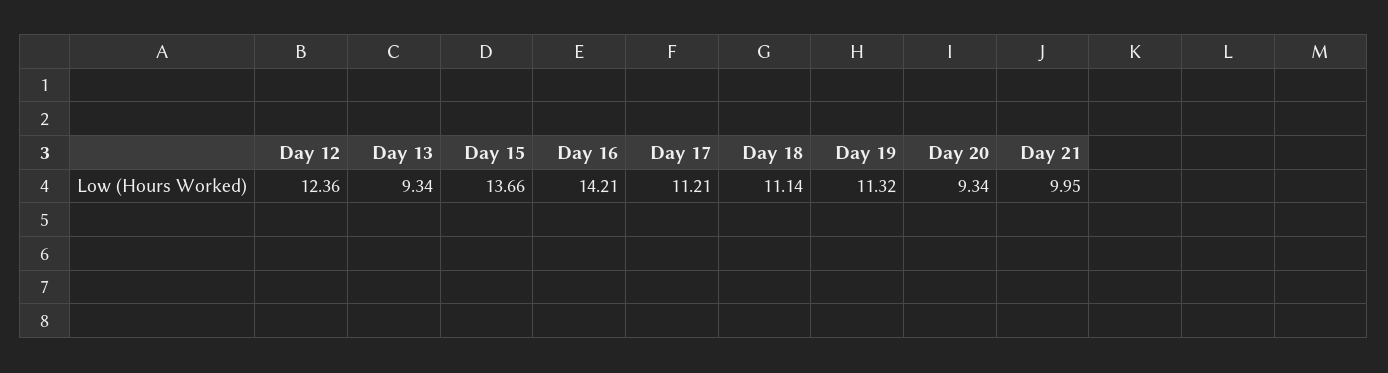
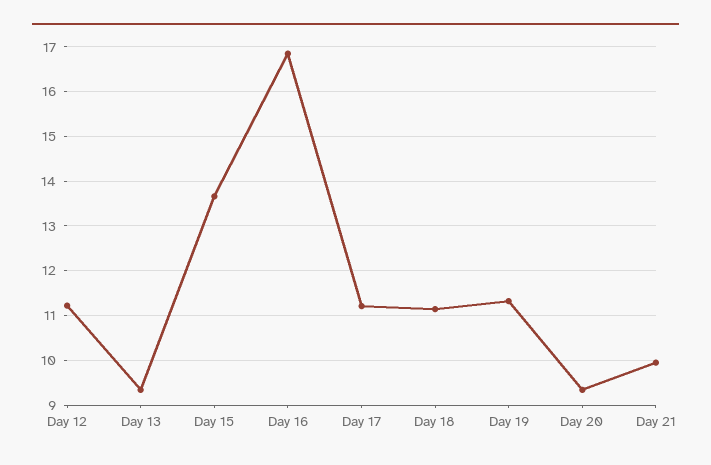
Day 12: 12.36 -> 11.2
Day 16: 14.21 -> 16.8

